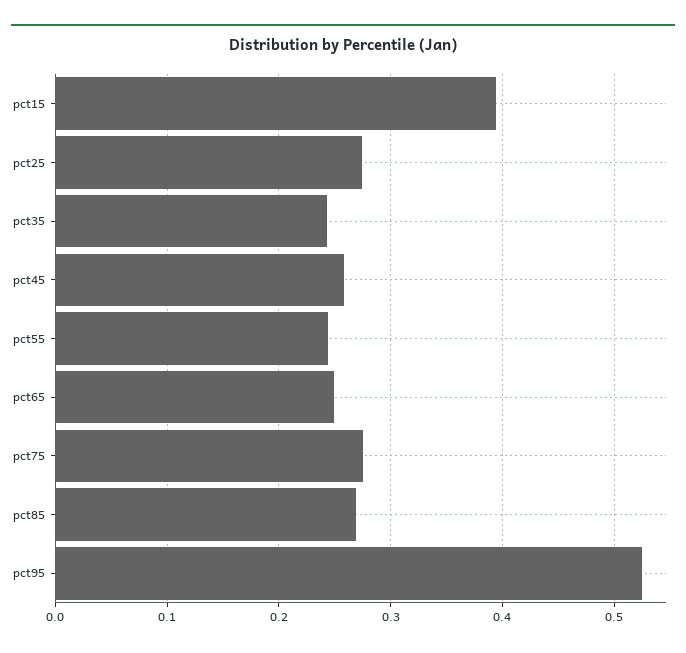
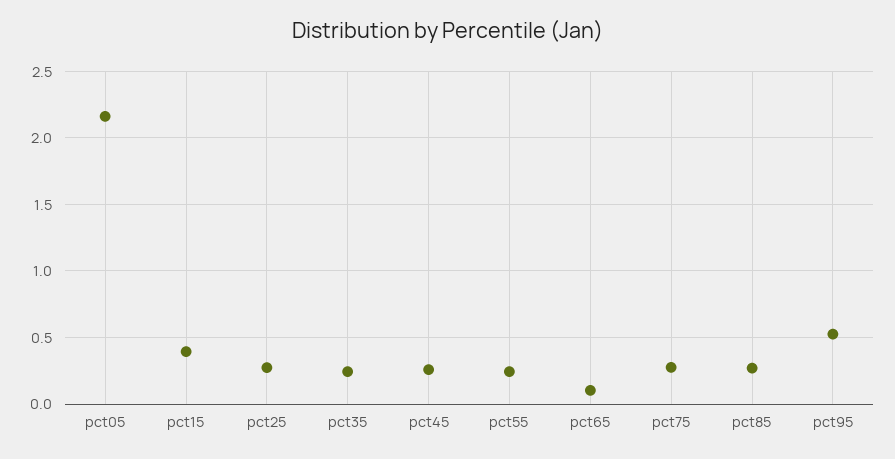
pct65: 0.25 -> 0.1
pct05: none -> 2.15

